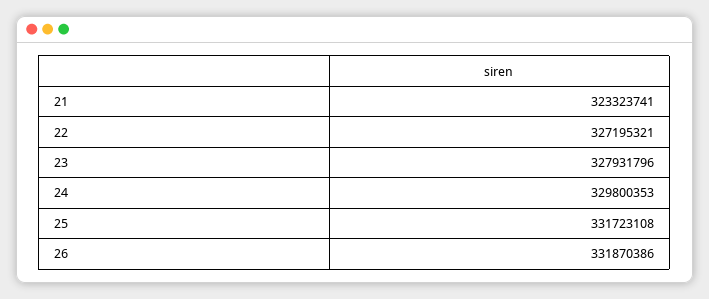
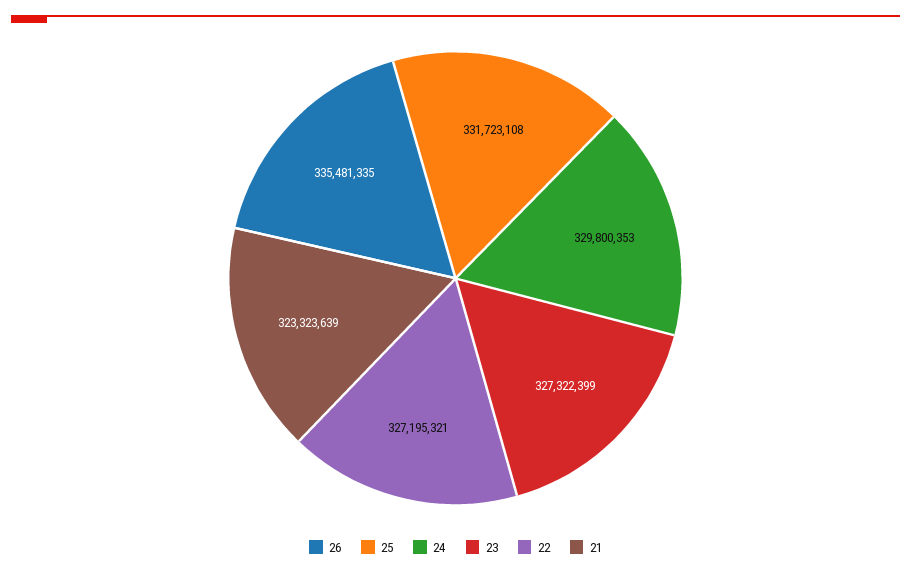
21: 323323741 -> 323323639
23: 327931796 -> 327322399
26: 331870386 -> 335481335

